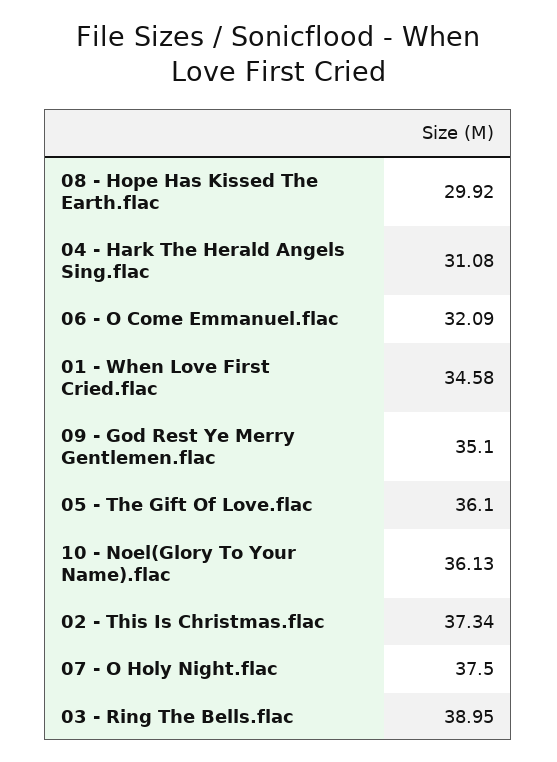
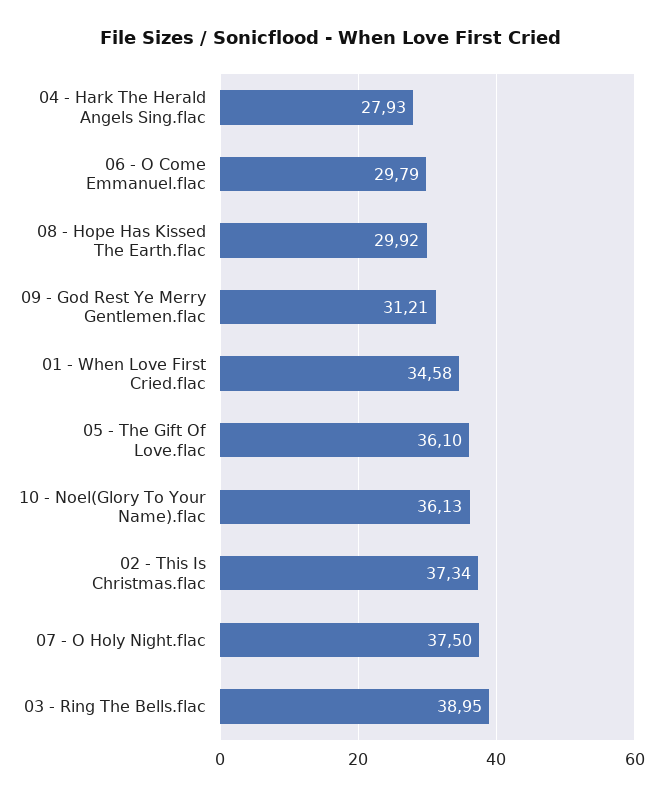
04 - Hark The Herald Angels Sing.flac: 31.08 -> 27.93
06 - O Come Emmanuel.flac: 32.09 -> 29.79
09 - God Rest Ye Merry Gentlemen.flac: 35.1 -> 31.21

